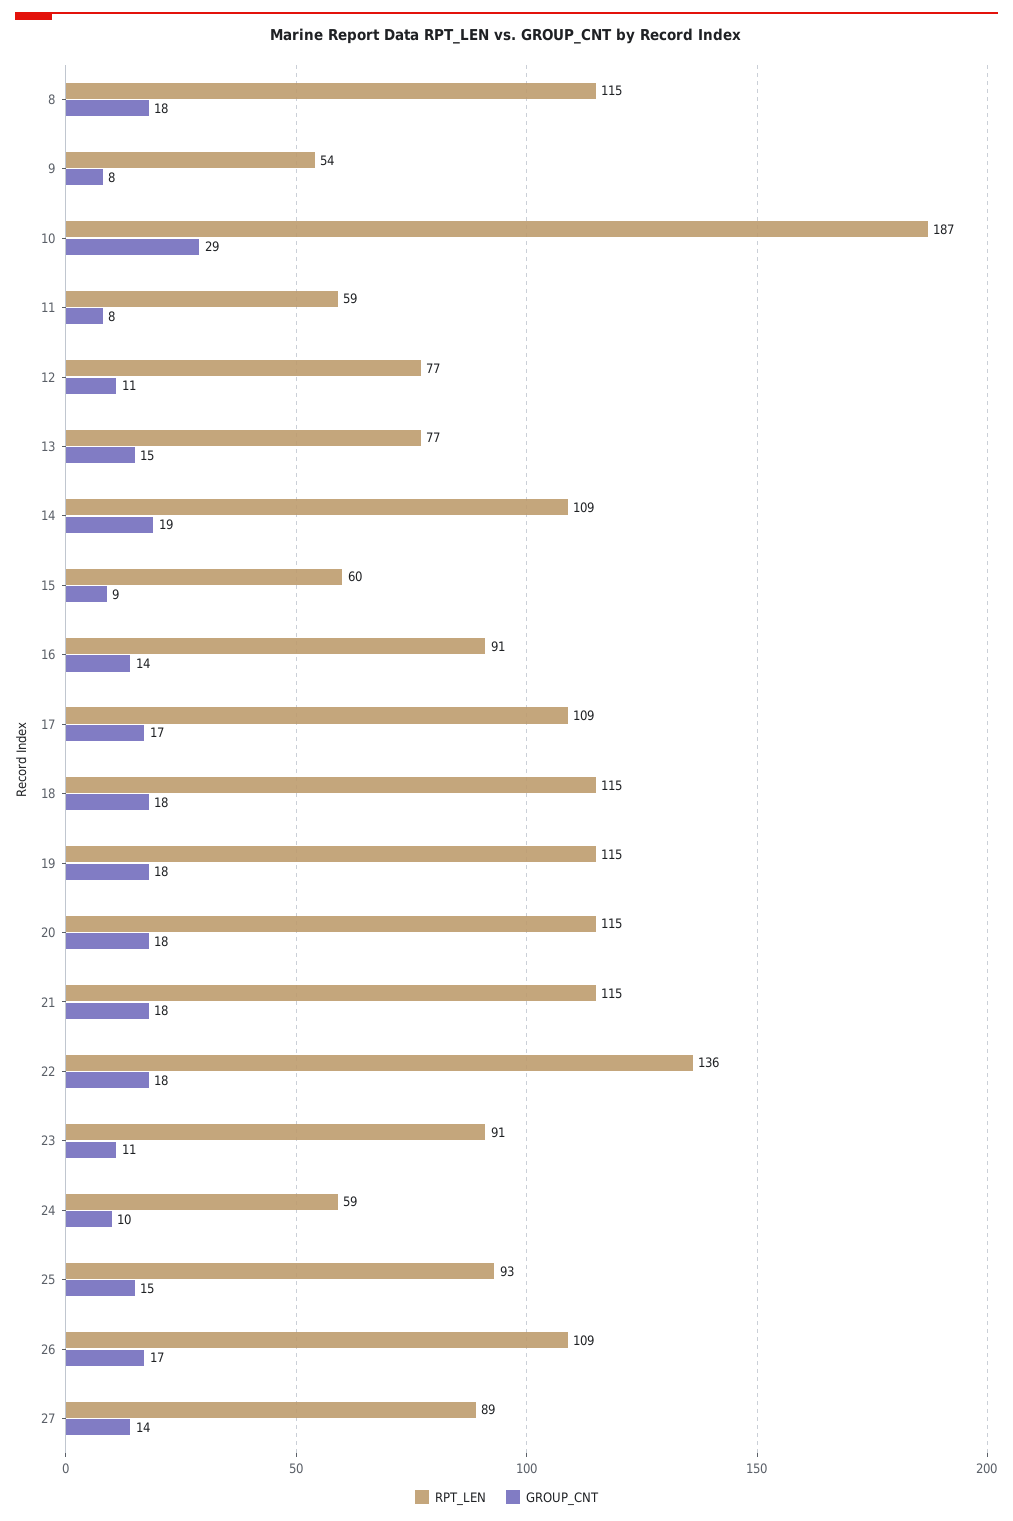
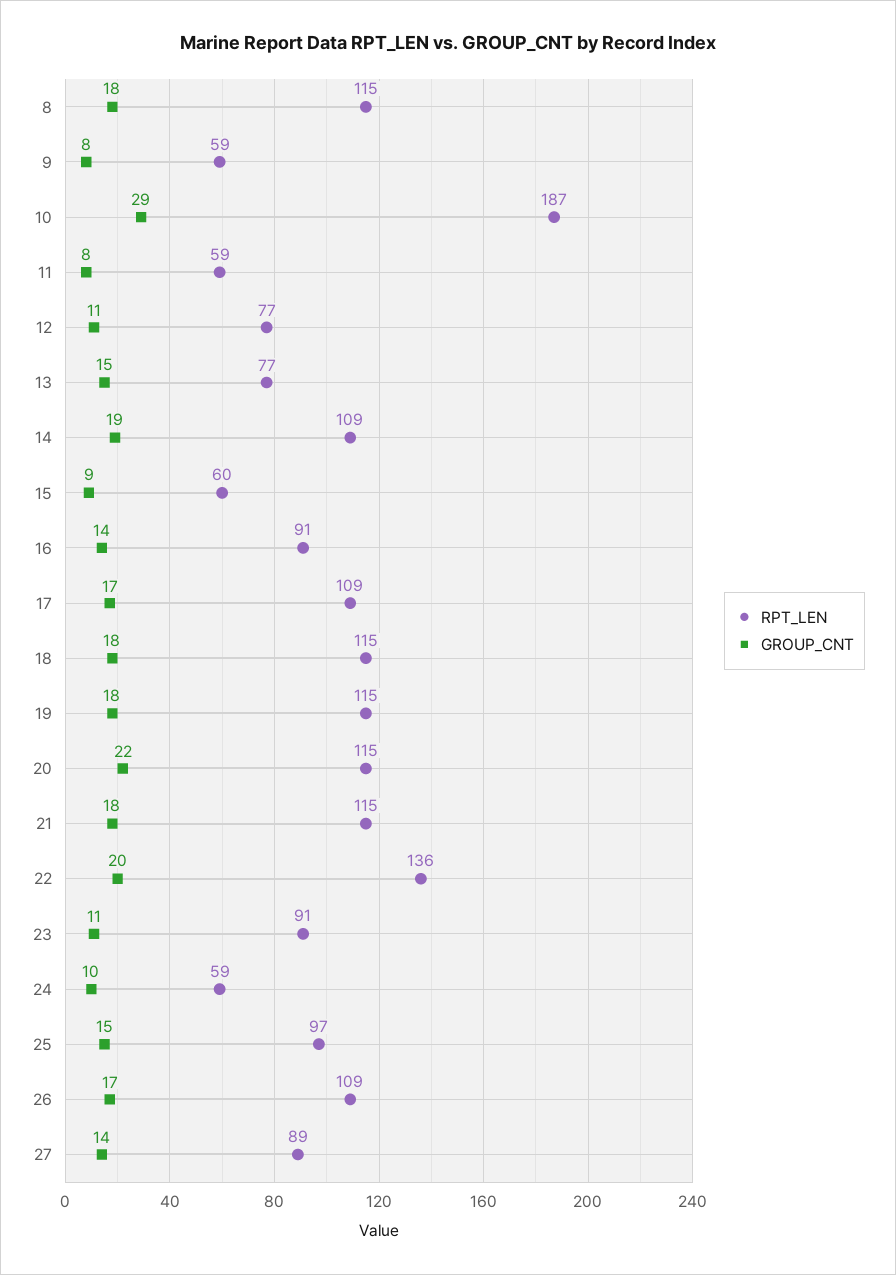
RPT_LEN, 9: 54 -> 59
GROUP_CNT, 20: 18 -> 22
GROUP_CNT, 22: 18 -> 20
RPT_LEN, 25: 93 -> 97

